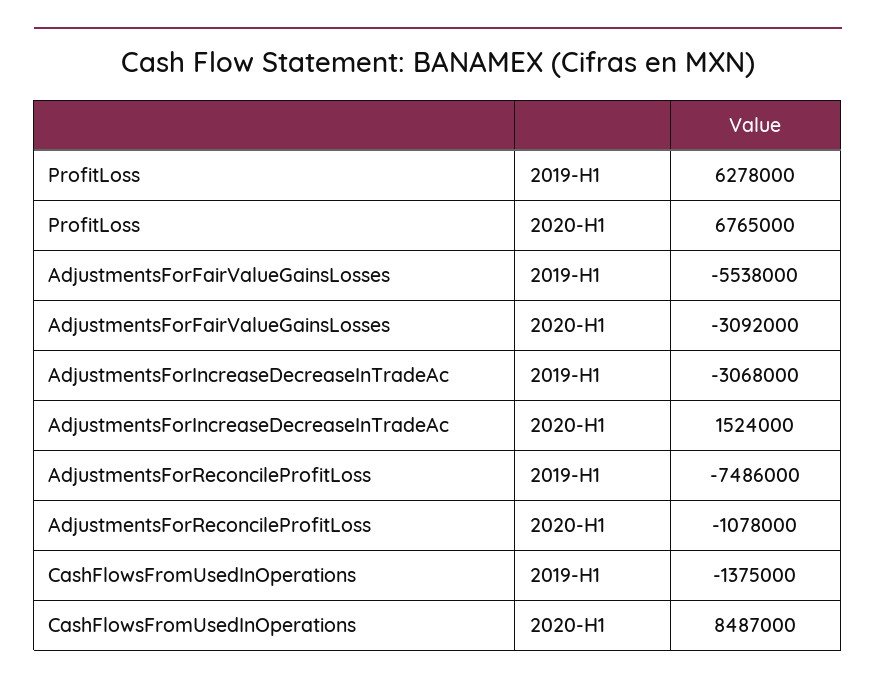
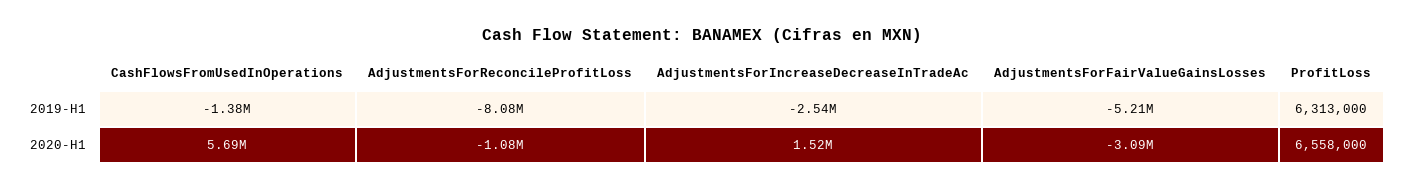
ProfitLoss, 2019-H1: 6278000 -> 6313000
ProfitLoss, 2020-H1: 6765000 -> 6558000
AdjustmentsForFairValueGainsLosses, 2019-H1: -5538000 -> -5210000
AdjustmentsForIncreaseDecreaseInTradeAc, 2019-H1: -3068000 -> -2540000
AdjustmentsForReconcileProfitLoss, 2019-H1: -7486000 -> -8080000
CashFlowsFromUsedInOperations, 2020-H1: 8487000 -> 5690000

